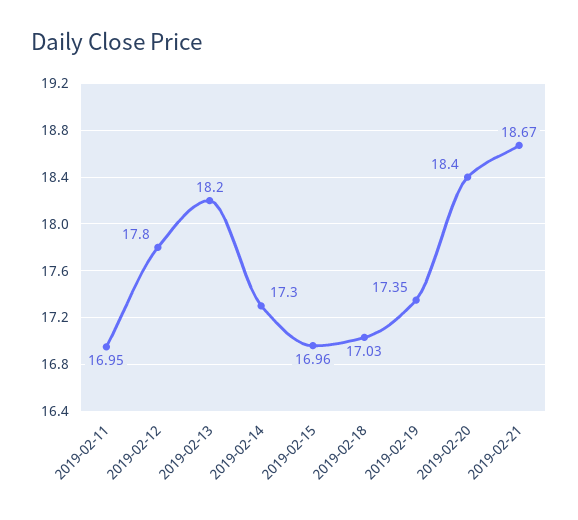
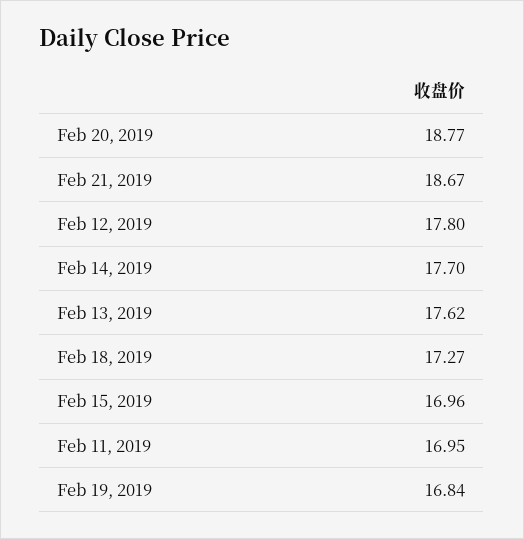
2019-02-13: 18.2 -> 17.62
2019-02-14: 17.3 -> 17.7
2019-02-18: 17.03 -> 17.27
2019-02-19: 17.35 -> 16.84
2019-02-20: 18.4 -> 18.77

